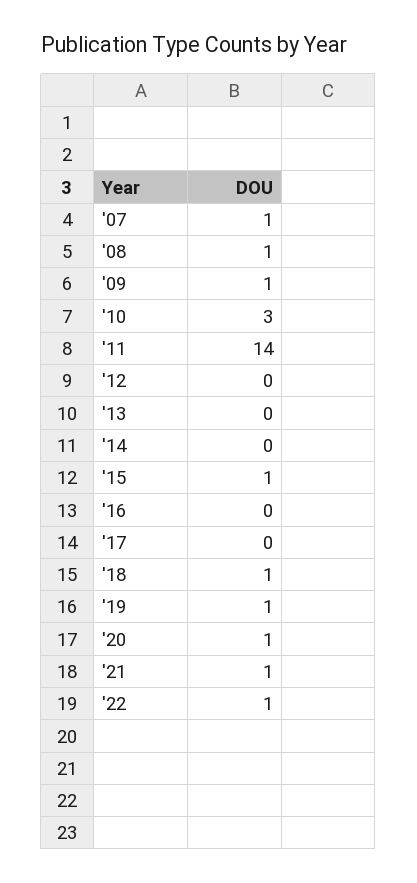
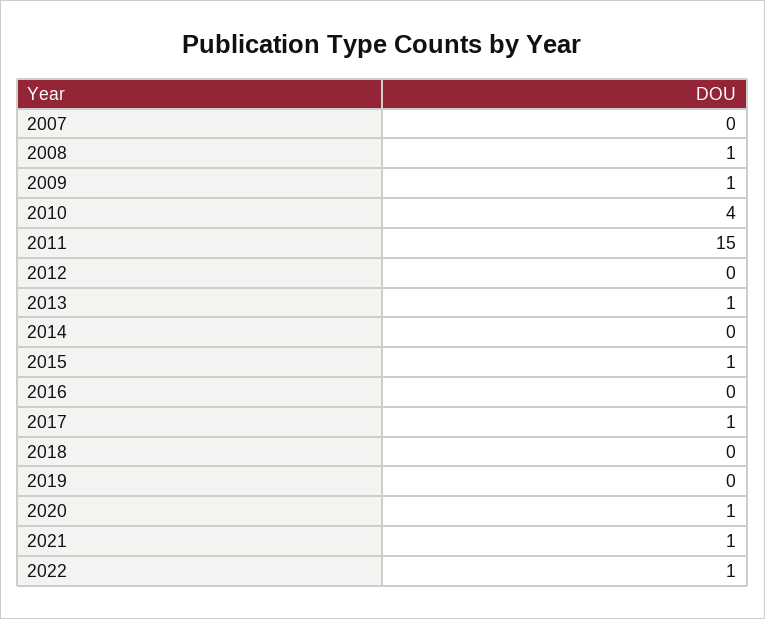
'07: 1 -> 0
'10: 3 -> 4
'11: 14 -> 15
'13: 0 -> 1
'17: 0 -> 1
'18: 1 -> 0
'19: 1 -> 0

